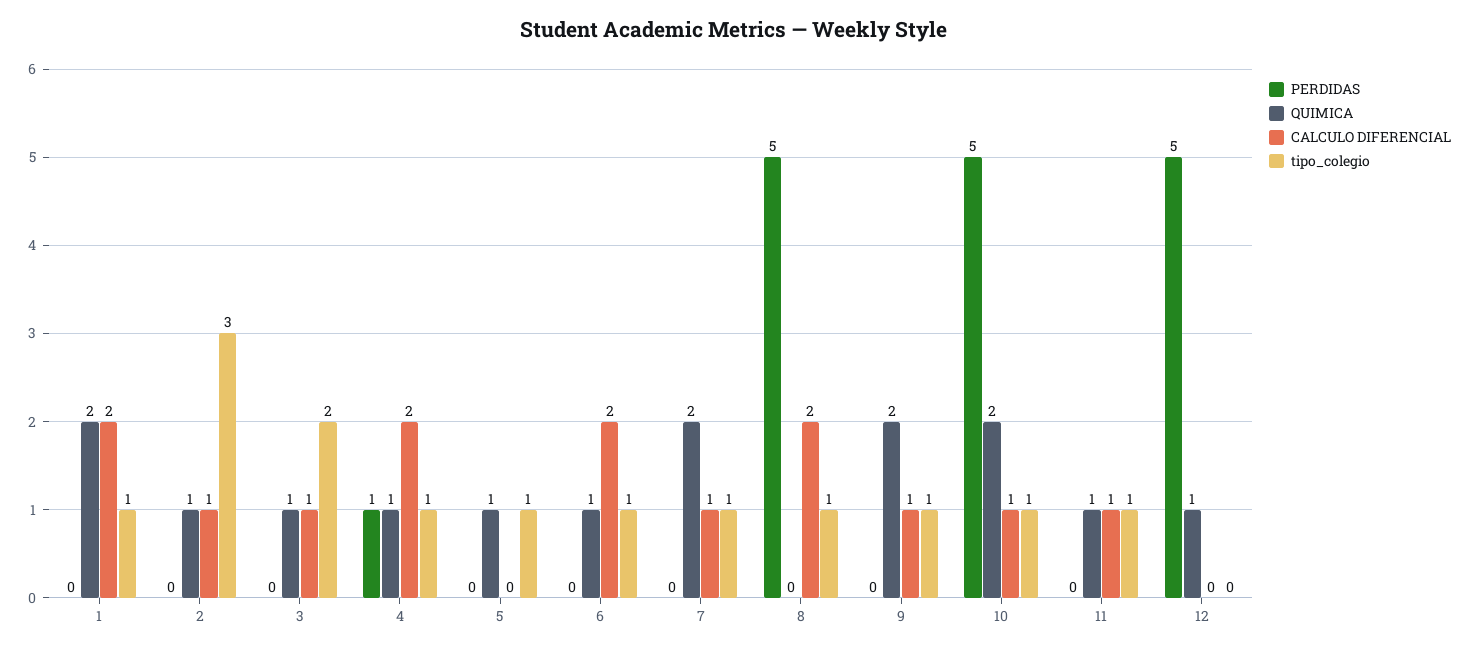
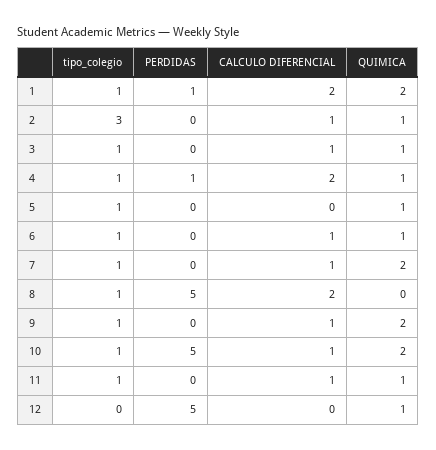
PERDIDAS, 1: 0 -> 1
tipo_colegio, 3: 2 -> 1
CALCULO DIFERENCIAL, 6: 2 -> 1

